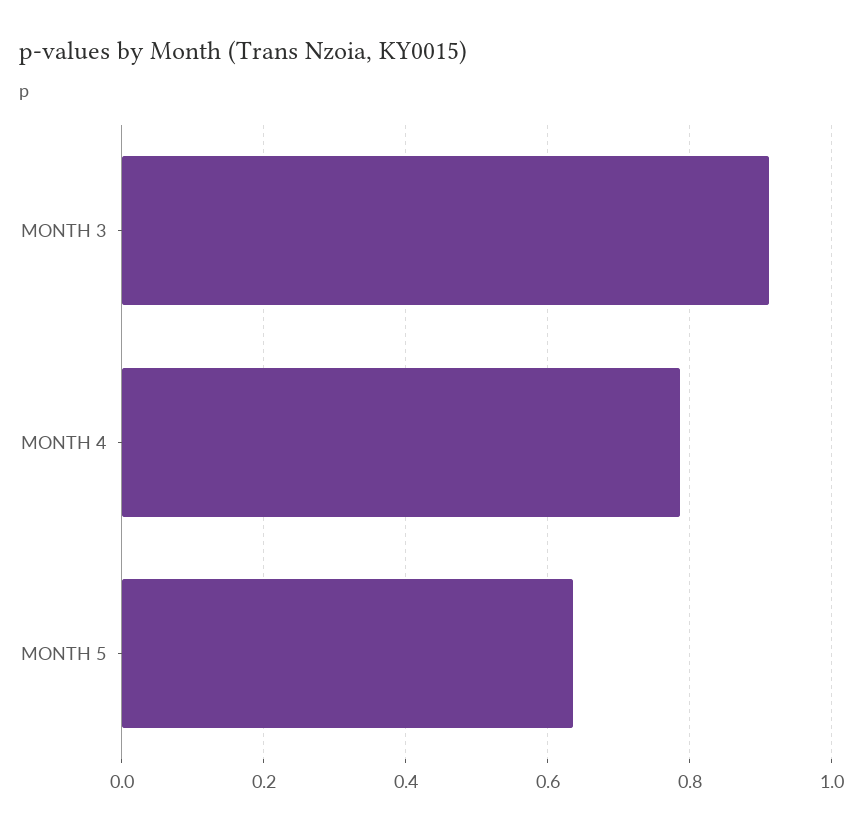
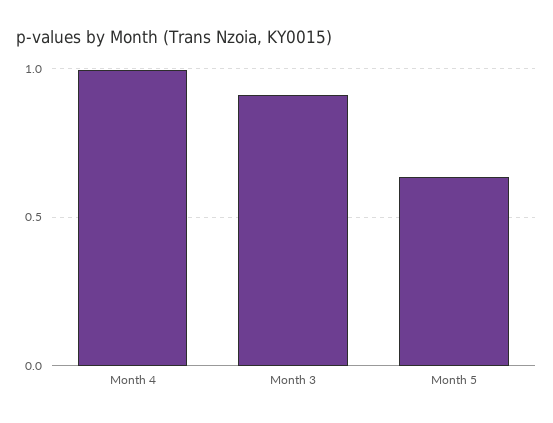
MONTH 4: 0.78 -> 1

